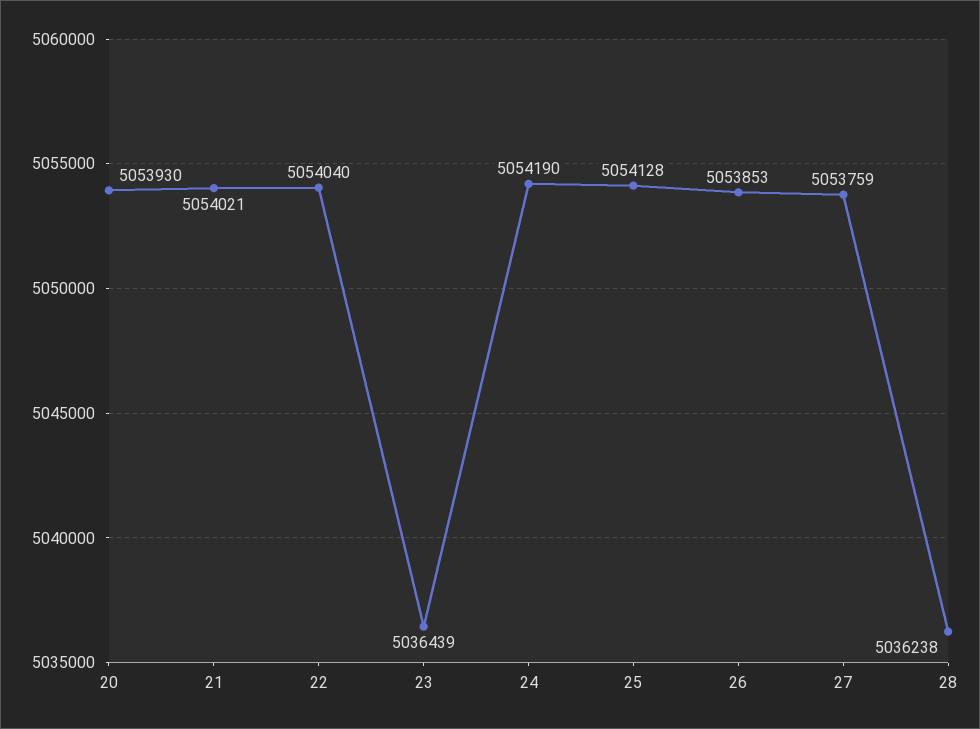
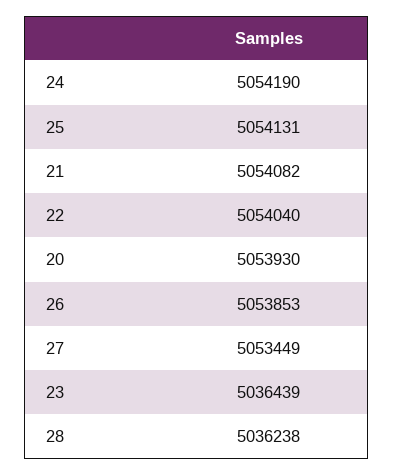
21: 5054021 -> 5054082
25: 5054128 -> 5054131
27: 5053759 -> 5053449

